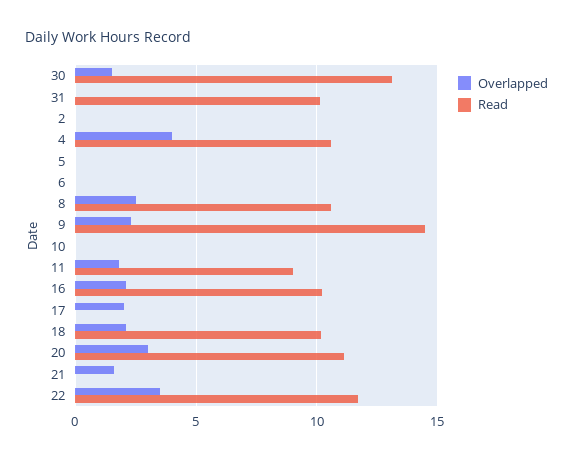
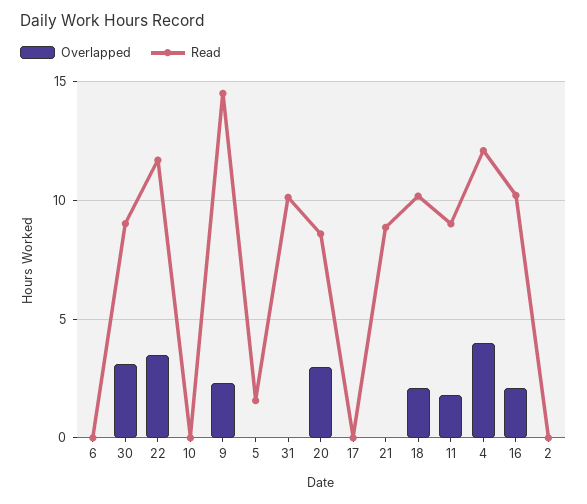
Overlapped, 30: 1.5 -> 3
Read, 30: 13 -> 9
Read, 4: 10.5 -> 12
Read, 5: 0 -> 1.5
Overlapped, 8: 2.5 -> none
Read, 8: 10.5 -> none
Overlapped, 17: 2 -> 0
Read, 20: 11 -> 8.5
Overlapped, 21: 1.5 -> 0
Read, 21: 0 -> 9

